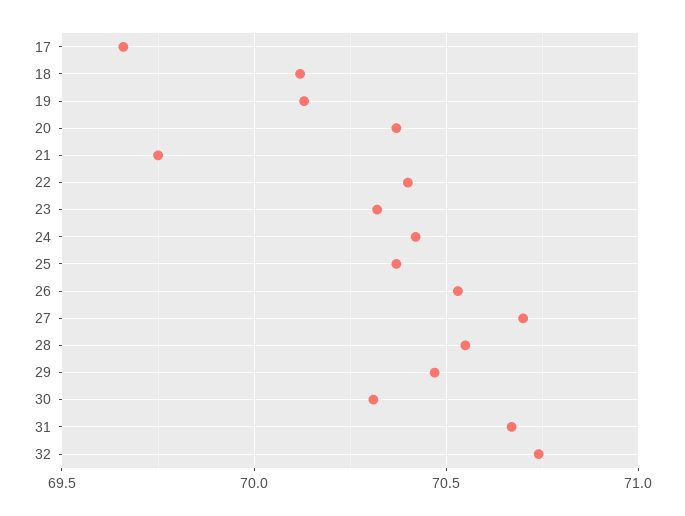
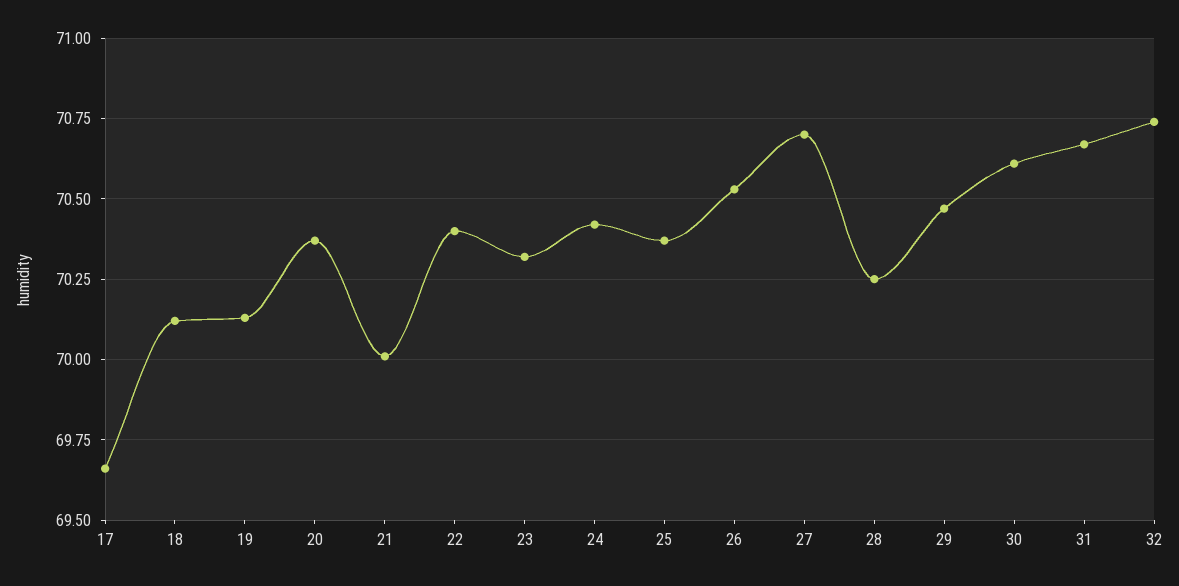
21: 69.75 -> 70
28: 70.55 -> 70.25
30: 70.3 -> 70.6

